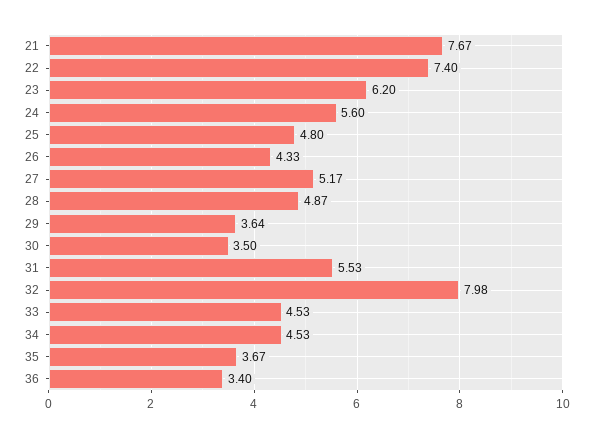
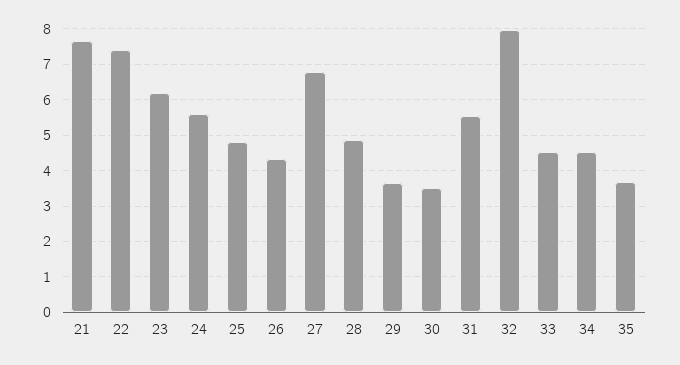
27: 5.17 -> 6.8
36: 3.4 -> none

